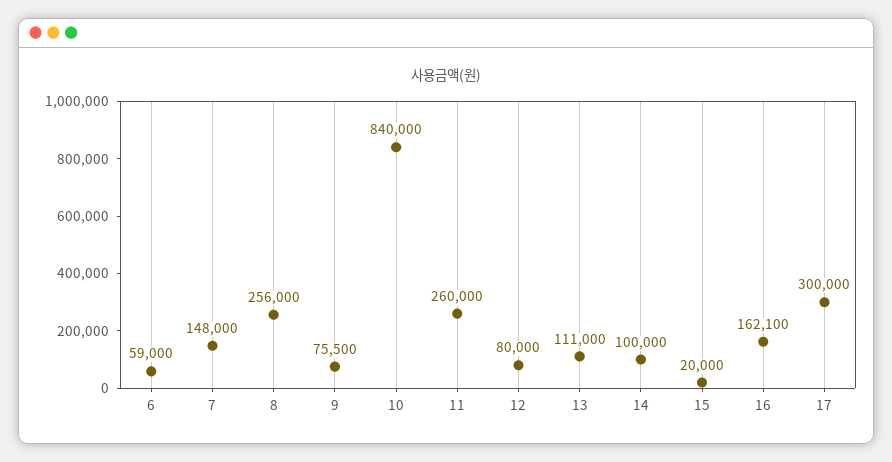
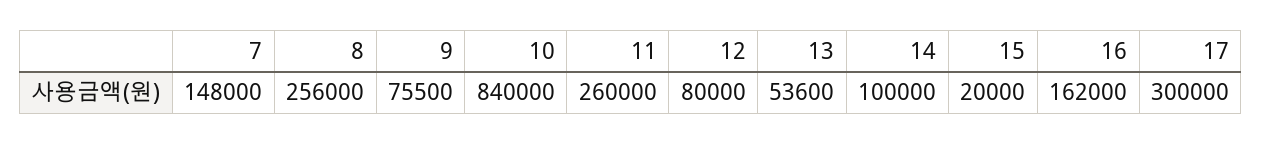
6: 59000 -> none
13: 111000 -> 53600
16: 162100 -> 162000

